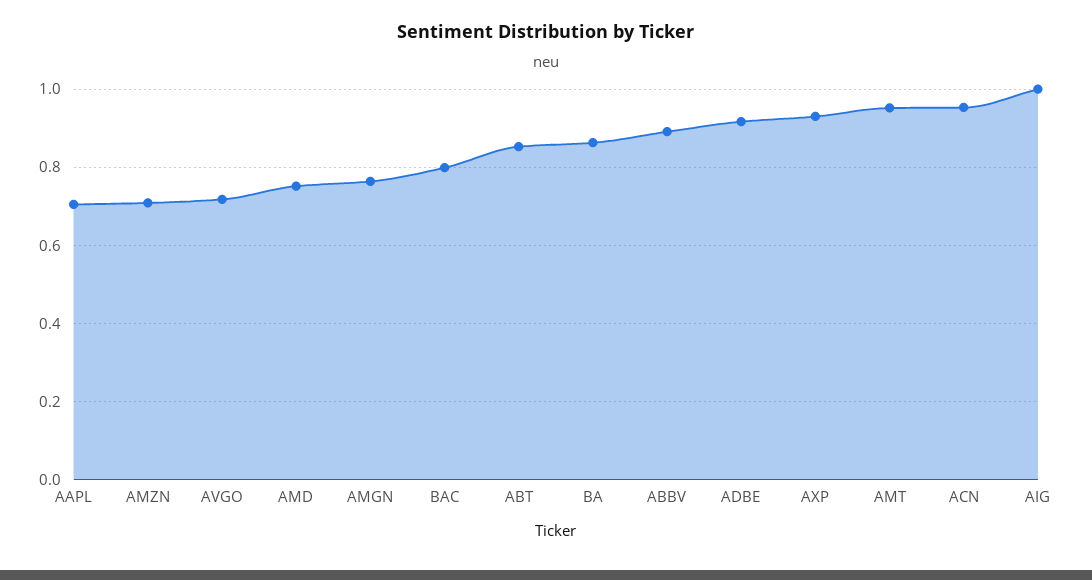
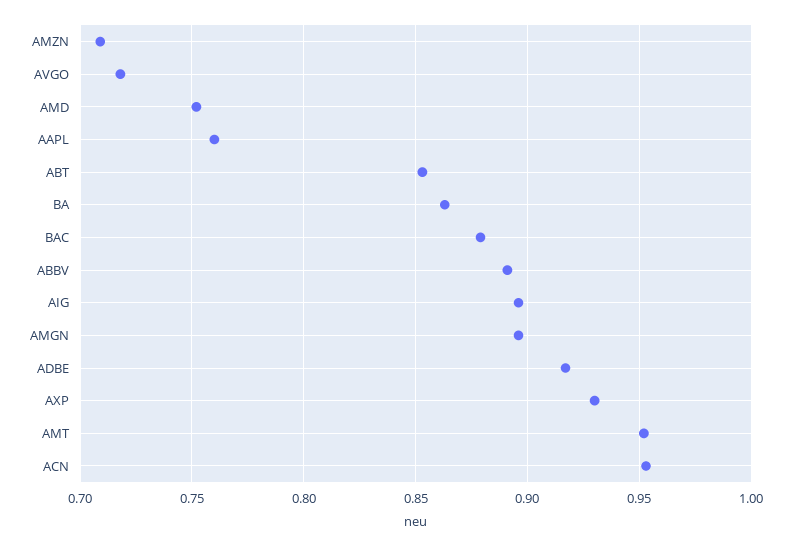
AAPL: 0.7 -> 0.76
AMGN: 0.76 -> 0.895
BAC: 0.8 -> 0.88
AIG: 1 -> 0.895

